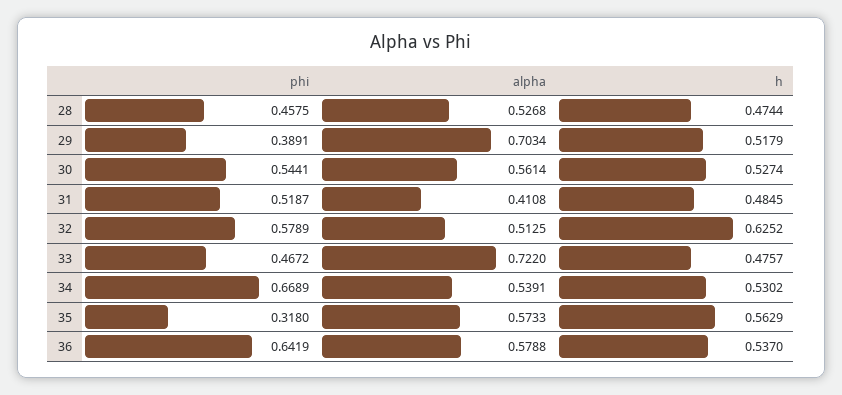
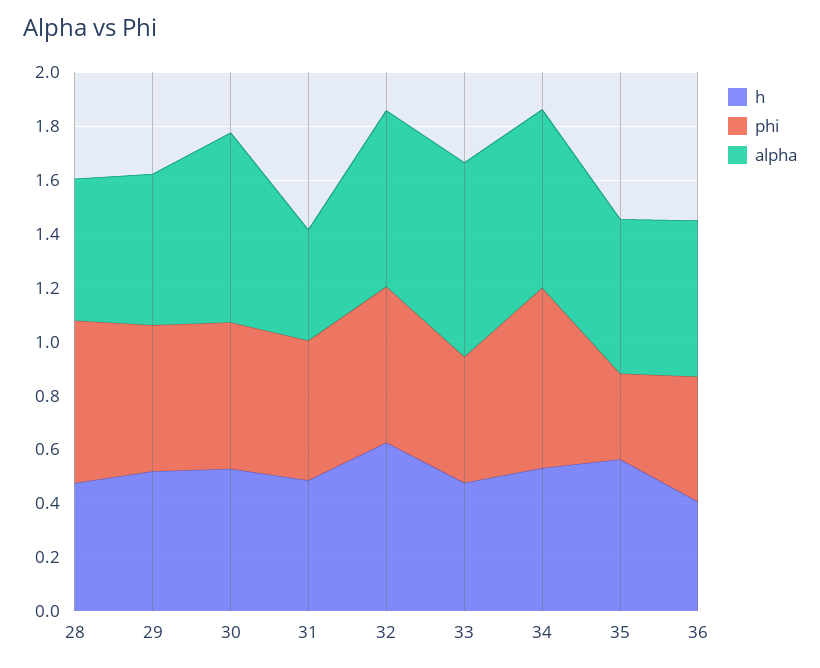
phi, 28: 0.4575 -> 0.6
phi, 29: 0.3891 -> 0.55
alpha, 29: 0.7034 -> 0.55
alpha, 30: 0.5614 -> 0.7
alpha, 32: 0.5125 -> 0.65
alpha, 34: 0.5391 -> 0.65
phi, 36: 0.6419 -> 0.45
h, 36: 0.537 -> 0.4

